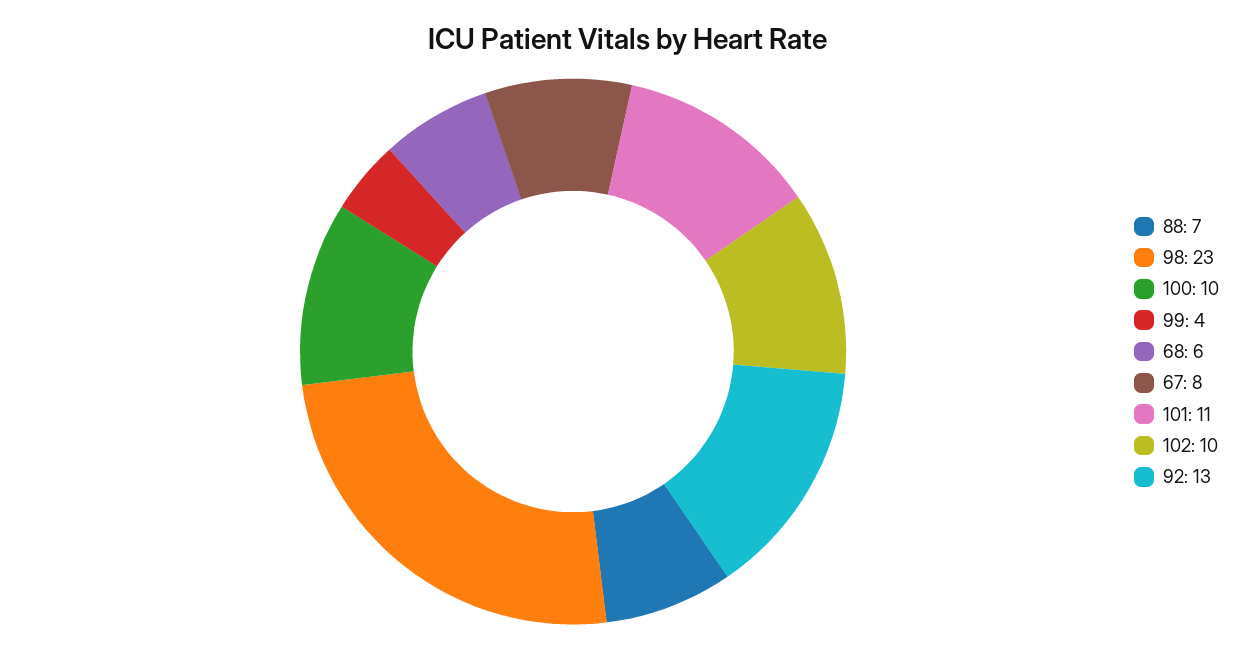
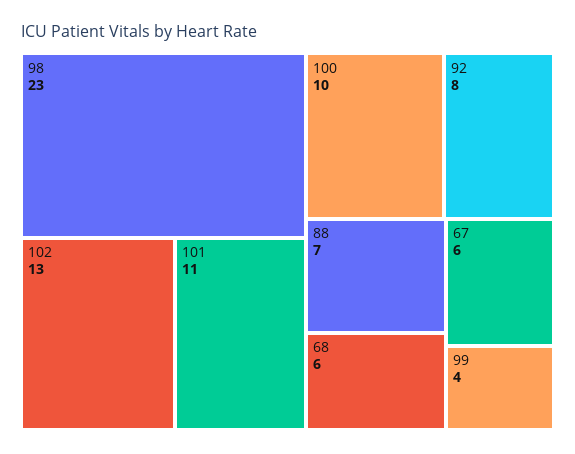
67: 8 -> 6
102: 10 -> 13
92: 13 -> 8

